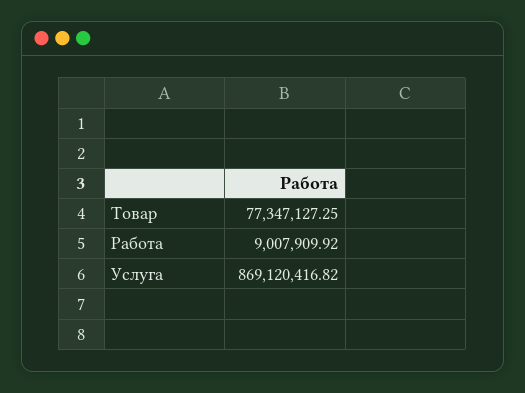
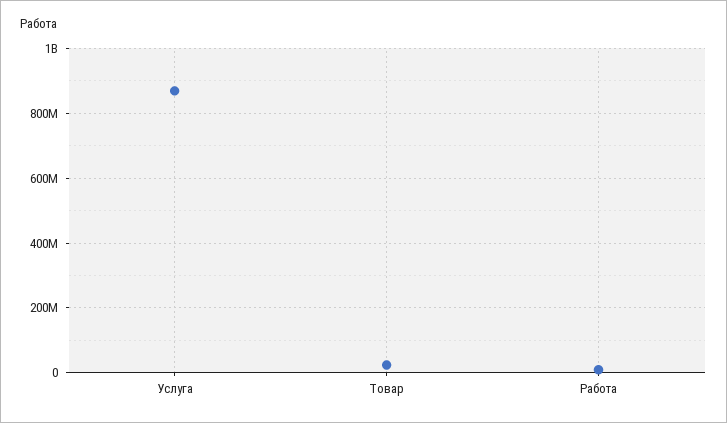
Товар: 77347127.25 -> 20000000

